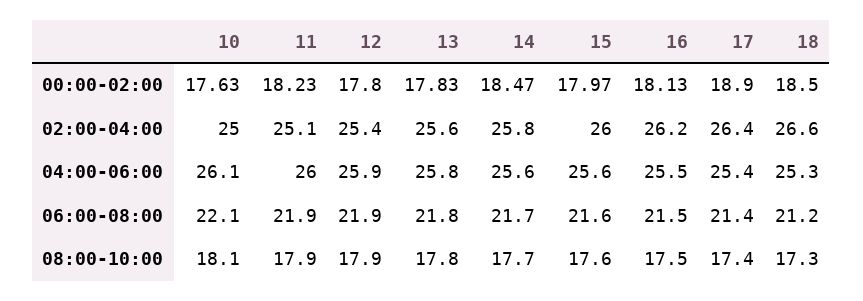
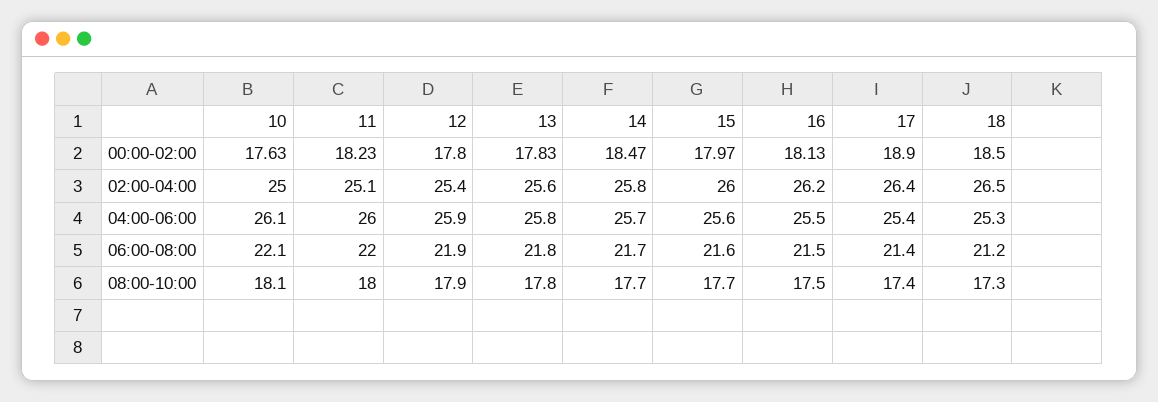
18, 02:00-04:00: 26.6 -> 26.5
14, 04:00-06:00: 25.6 -> 25.7
11, 06:00-08:00: 21.9 -> 22
11, 08:00-10:00: 17.9 -> 18
15, 08:00-10:00: 17.6 -> 17.7

